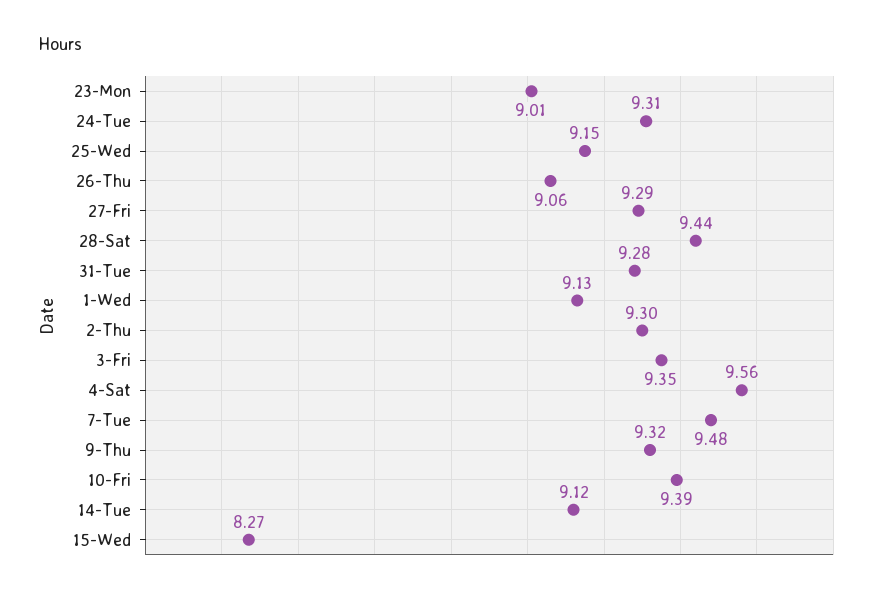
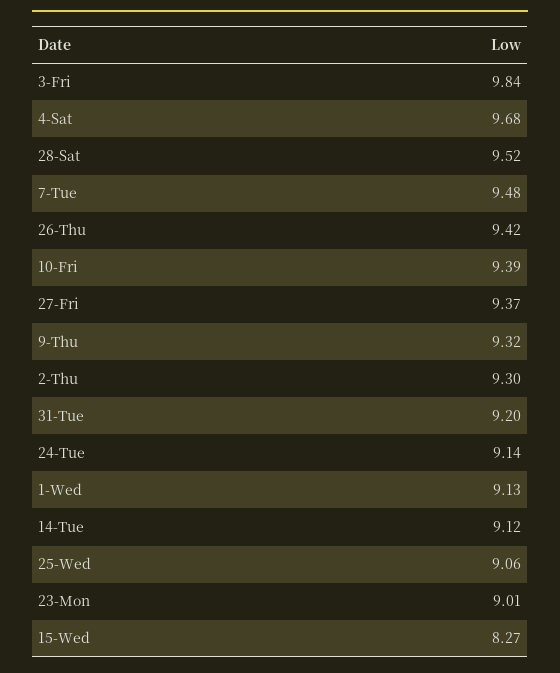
24-Tue: 9.31 -> 9.14
25-Wed: 9.15 -> 9.06
26-Thu: 9.06 -> 9.42
27-Fri: 9.29 -> 9.37
28-Sat: 9.44 -> 9.52
31-Tue: 9.28 -> 9.2
3-Fri: 9.35 -> 9.84
4-Sat: 9.56 -> 9.68

